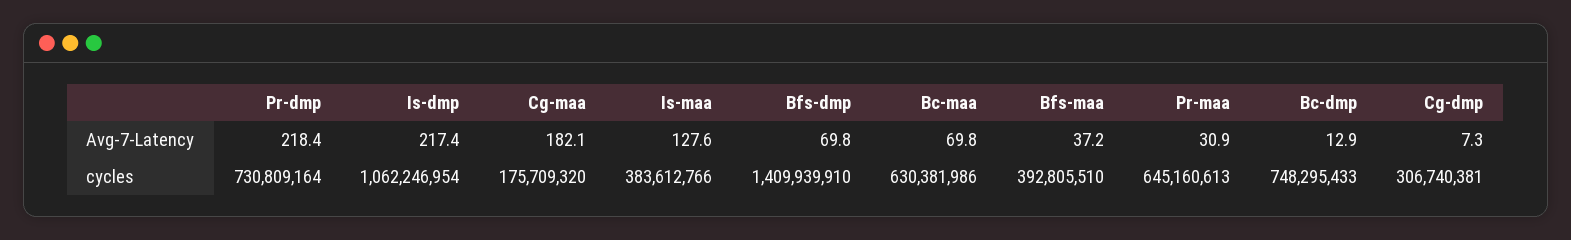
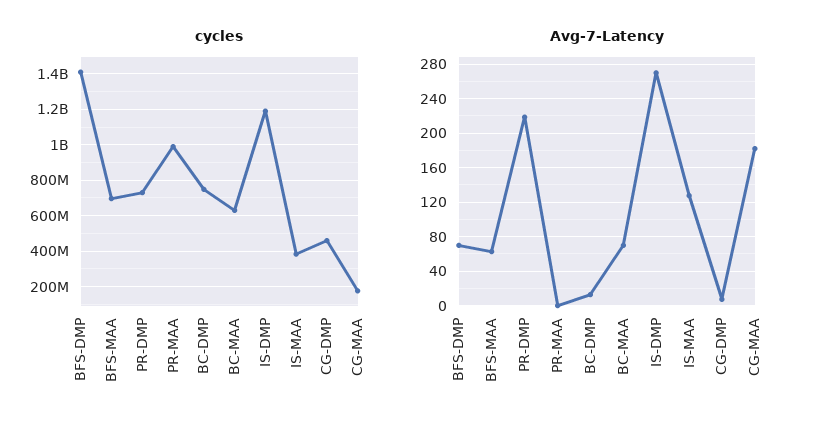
Avg-7-Latency, Is-dmp: 217.4 -> 270
Avg-7-Latency, Bfs-maa: 37.2 -> 60
Avg-7-Latency, Pr-maa: 30.9 -> 0
cycles, Is-dmp: 1062246954 -> 1200000000
cycles, Bfs-maa: 392805510 -> 700000000
cycles, Pr-maa: 645160613 -> 1000000000
cycles, Cg-dmp: 306740381 -> 450000000

